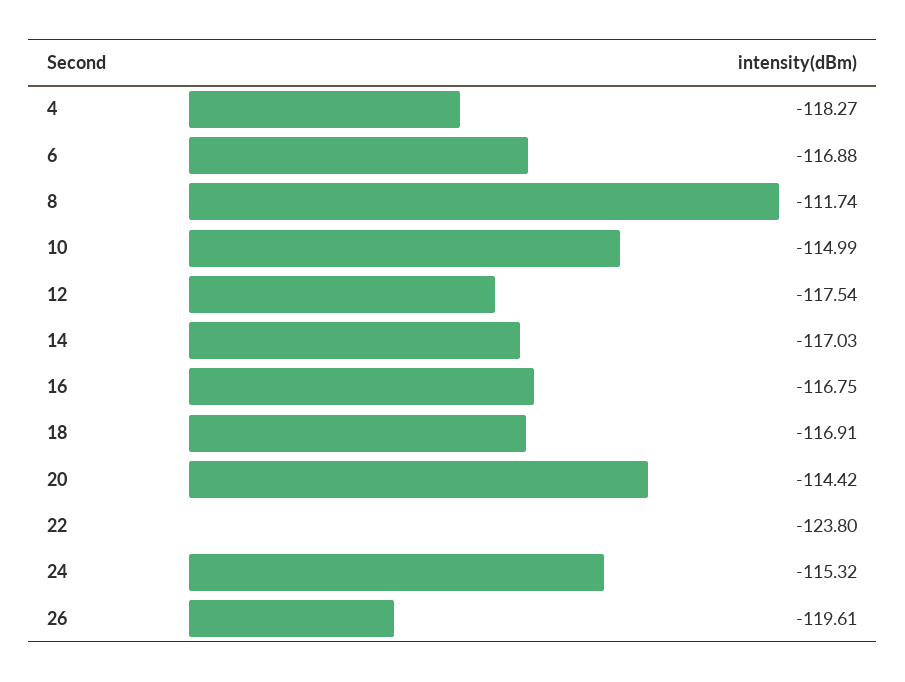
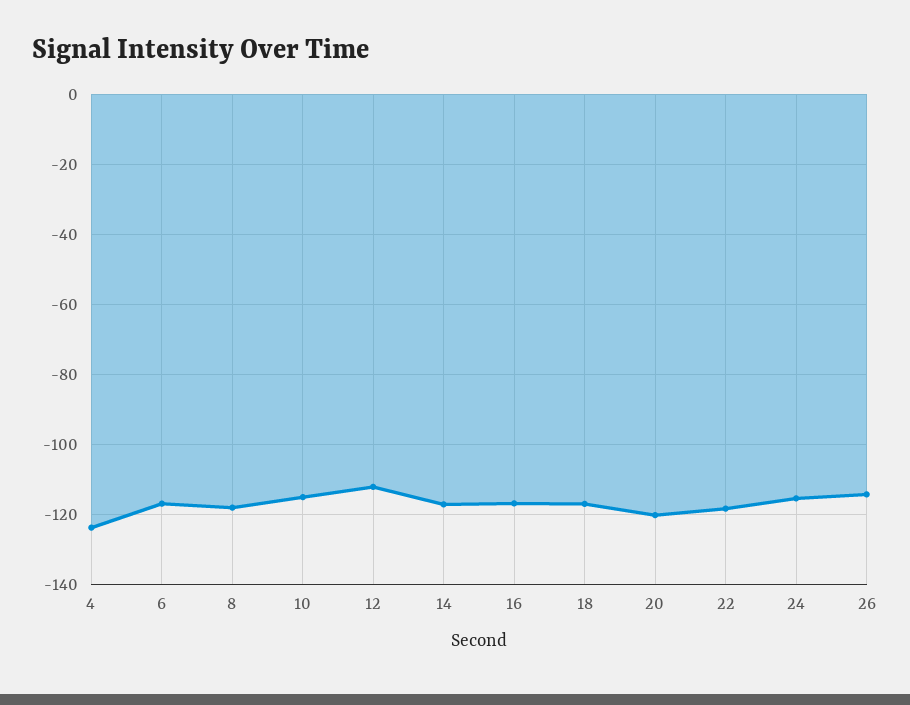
4: -118.27 -> -124
8: -111.74 -> -118
12: -117.54 -> -112
20: -114.42 -> -120
22: -123.8 -> -118
26: -119.61 -> -114

